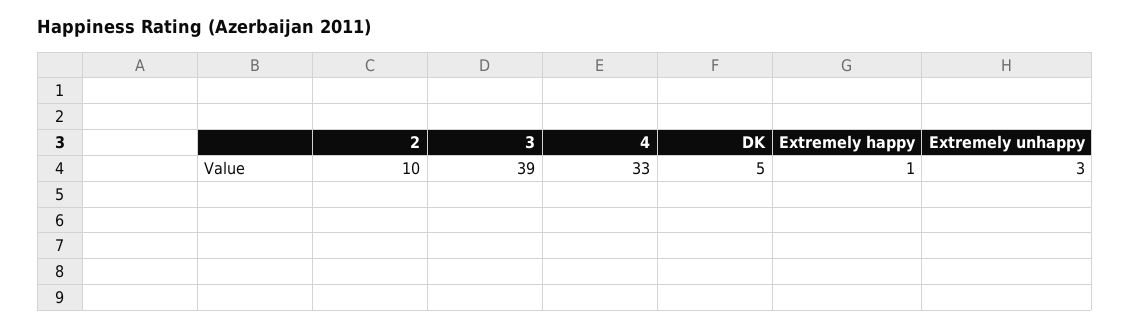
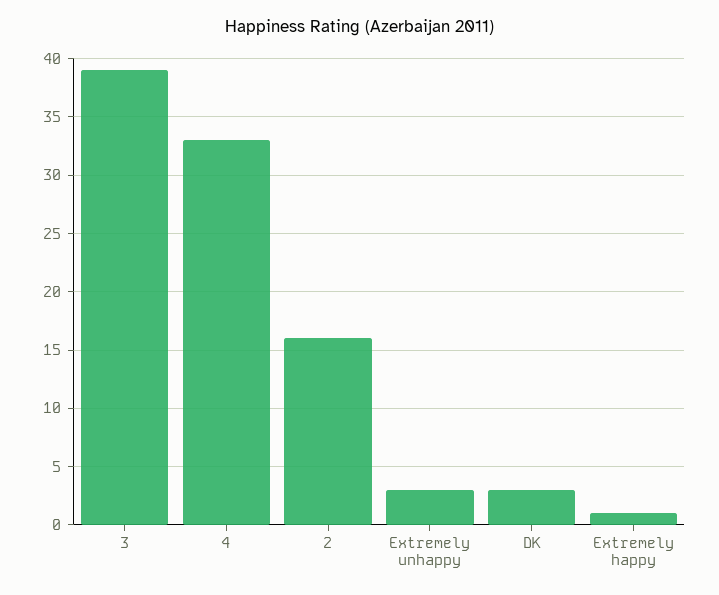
2: 10 -> 16
DK: 5 -> 3

